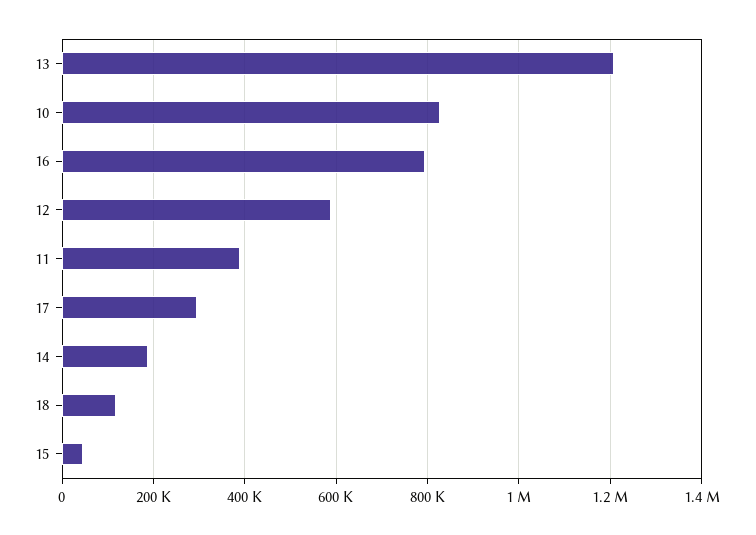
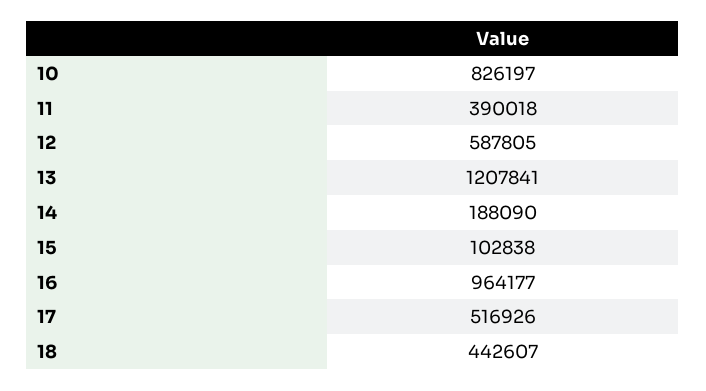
16: 800000 -> 964177
17: 300000 -> 516926
18: 120000 -> 442607
15: 40000 -> 102838

